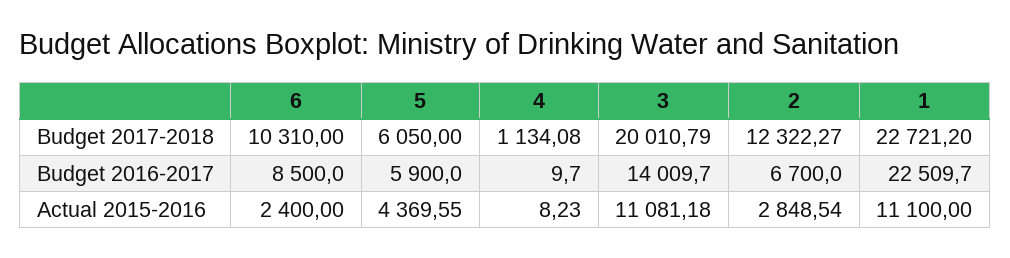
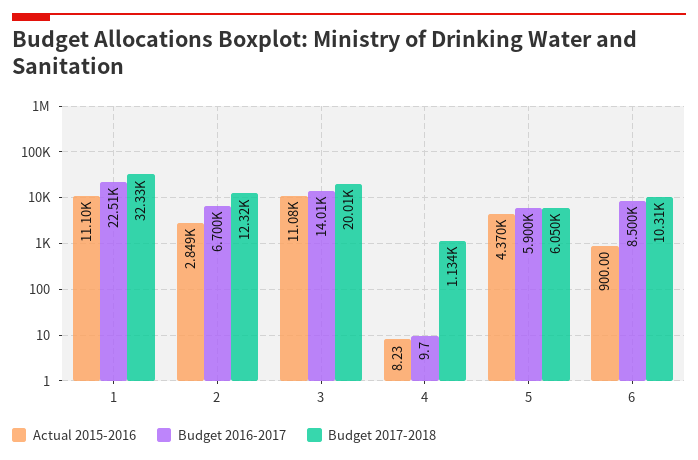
Budget 2017-2018, 1: 22721.2 -> 32330
Actual 2015-2016, 6: 2400 -> 900

